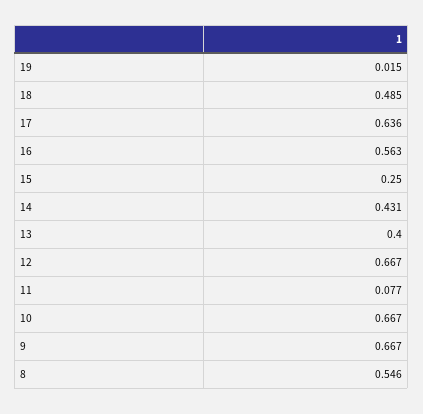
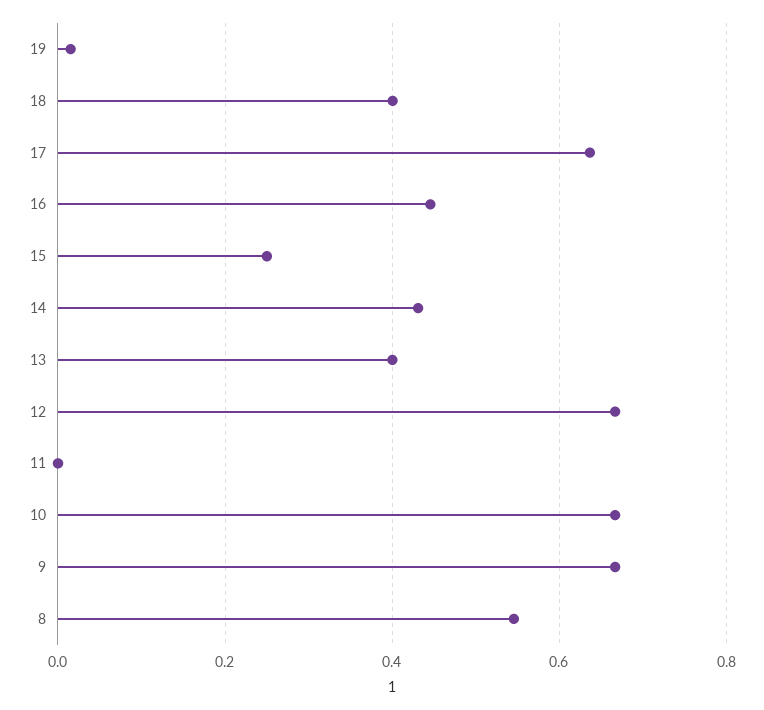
18: 0.485 -> 0.4
16: 0.563 -> 0.44
11: 0.077 -> 0

